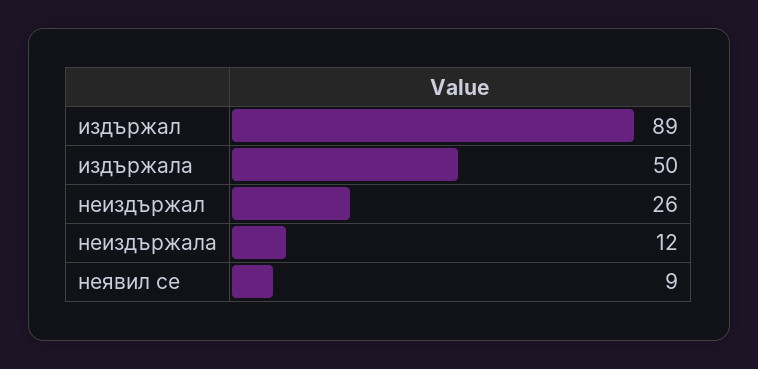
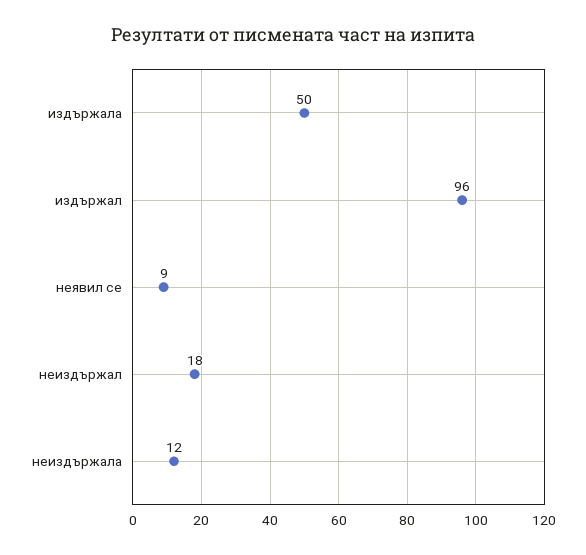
издържал: 89 -> 96
неиздържал: 26 -> 18

